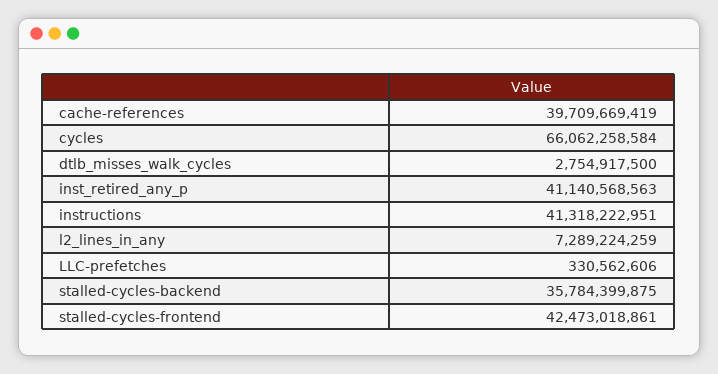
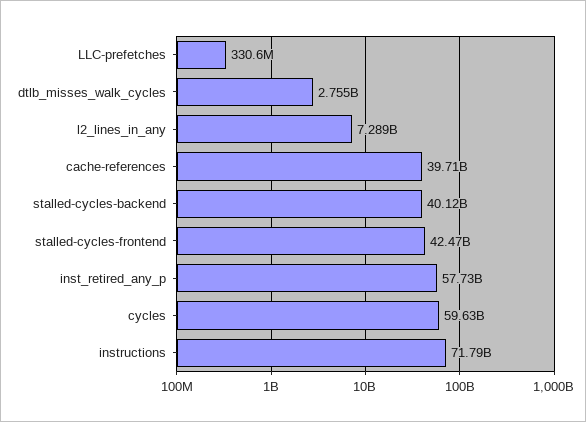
cycles: 66062258584 -> 59630000000
inst_retired_any_p: 41140568563 -> 57730000000
instructions: 41318222951 -> 71790000000
stalled-cycles-backend: 35784399875 -> 40120000000

